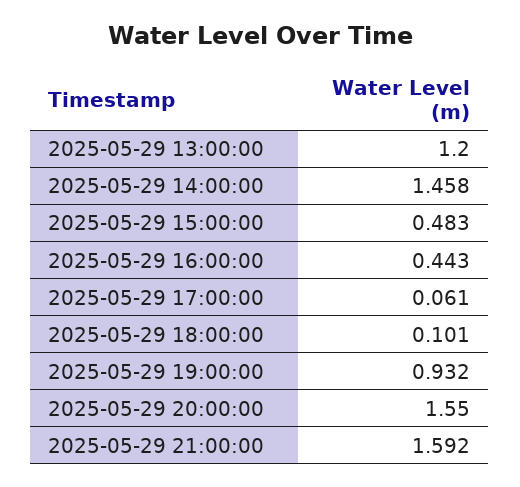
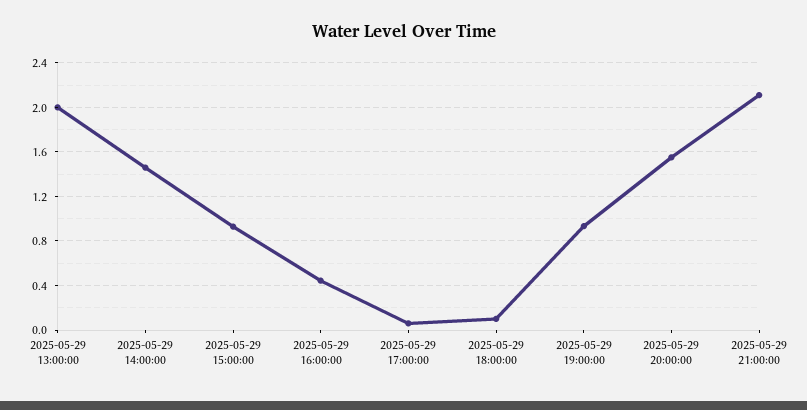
2025-05-29 13:00:00: 1.2 -> 2
2025-05-29 15:00:00: 0.483 -> 0.9
2025-05-29 21:00:00: 1.592 -> 2.1

